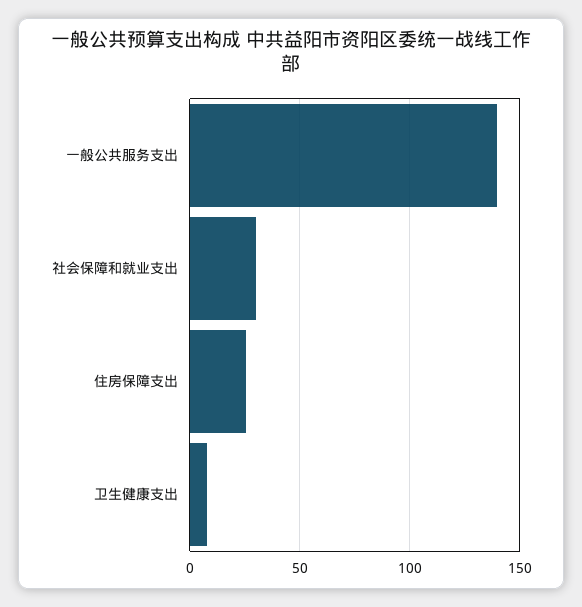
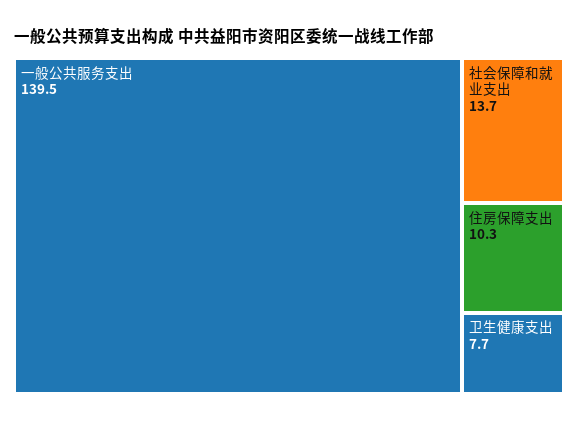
社会保障和就业支出: 30 -> 13.7
住房保障支出: 25 -> 10.3

